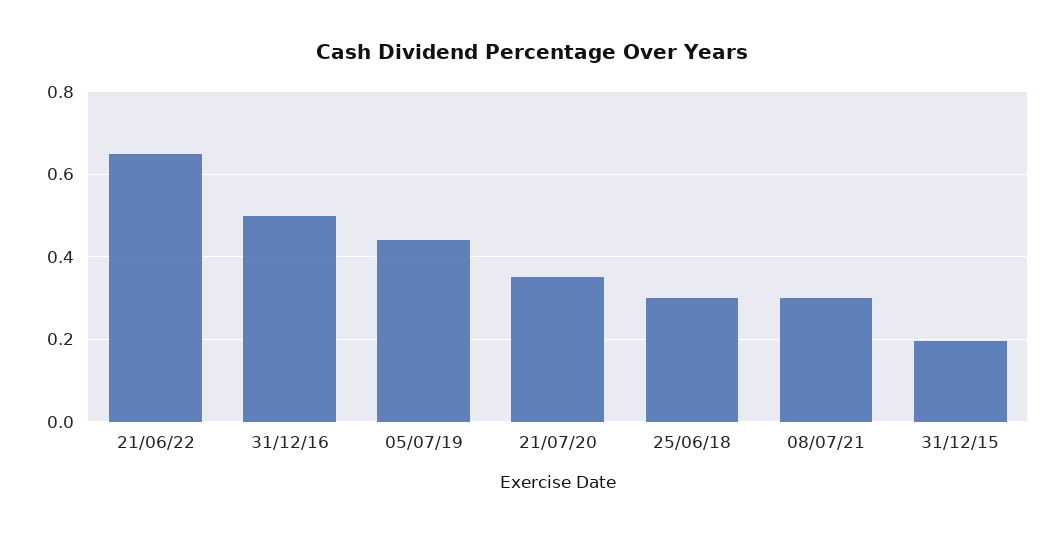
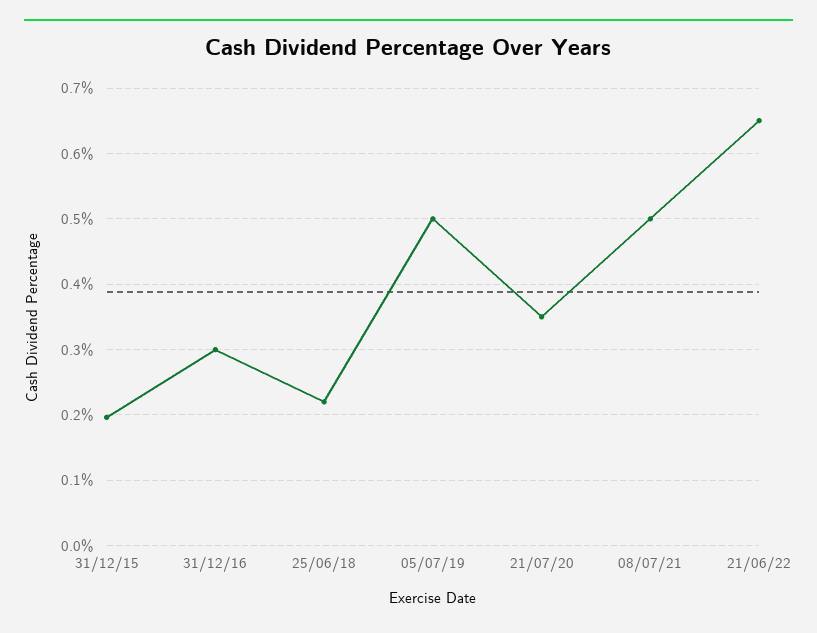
31/12/16: 0.5 -> 0.3
05/07/19: 0.44 -> 0.5
25/06/18: 0.3 -> 0.22
08/07/21: 0.3 -> 0.5

